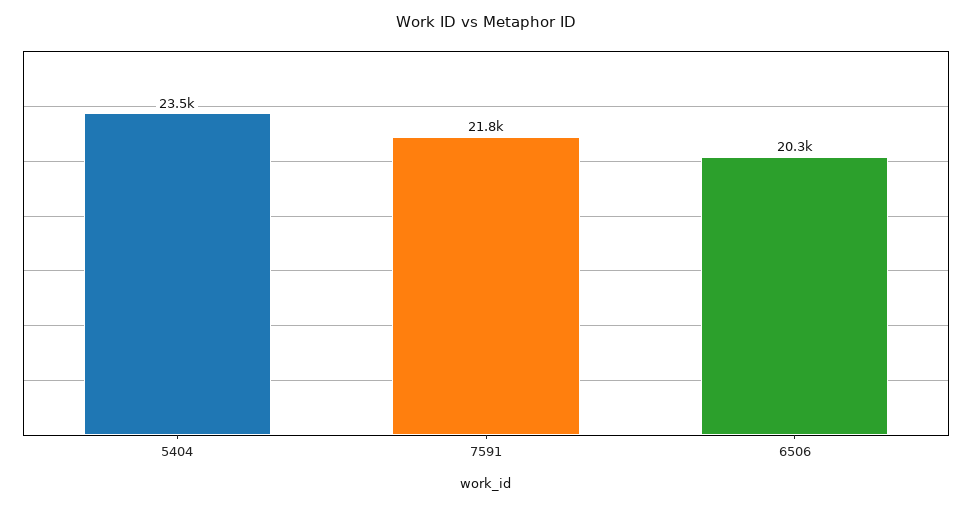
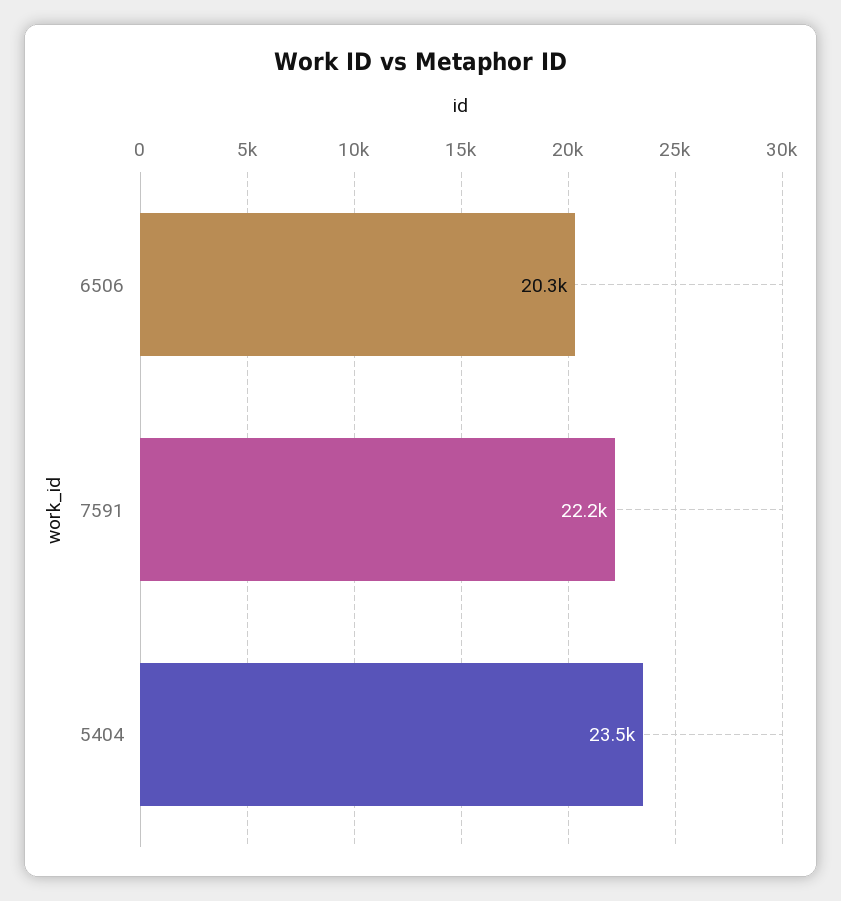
7591: 21800 -> 22200

